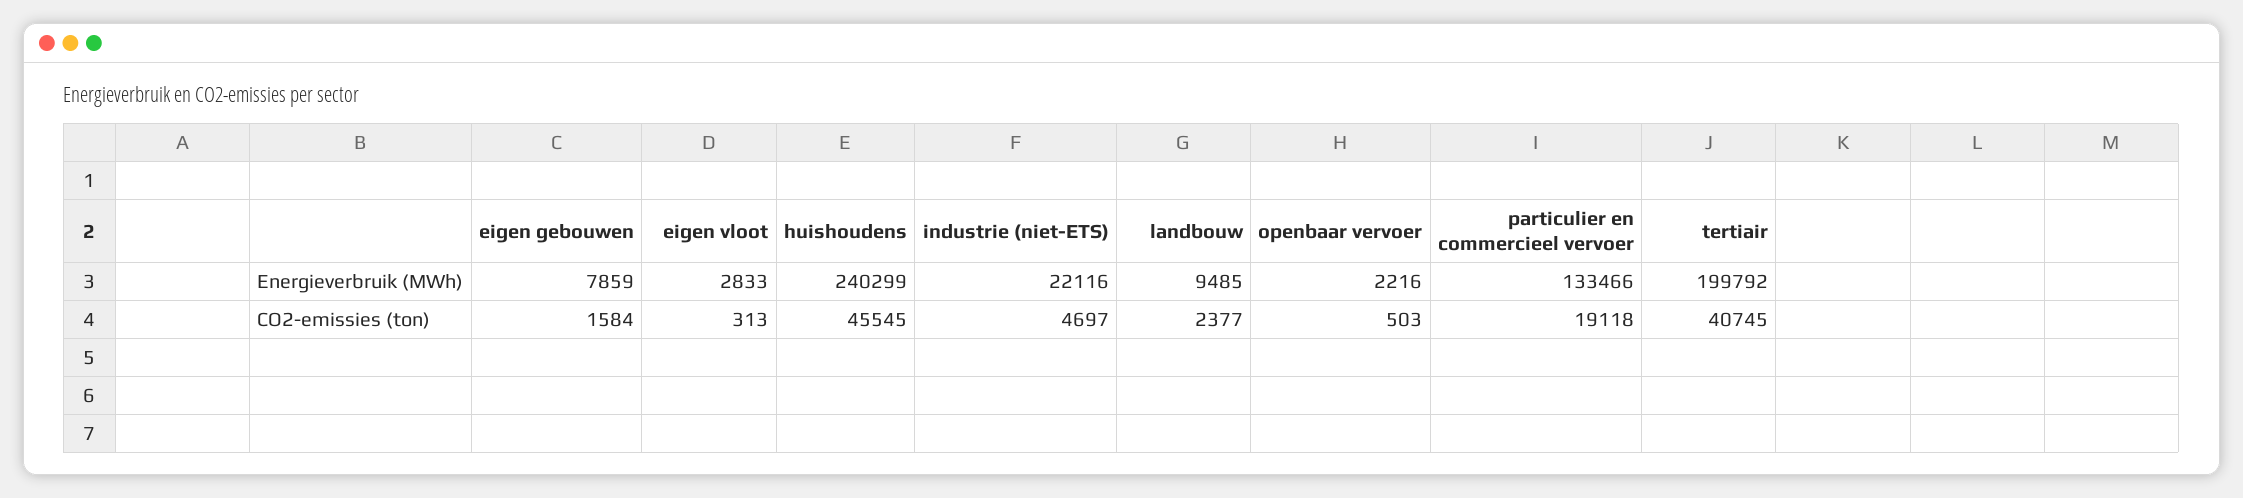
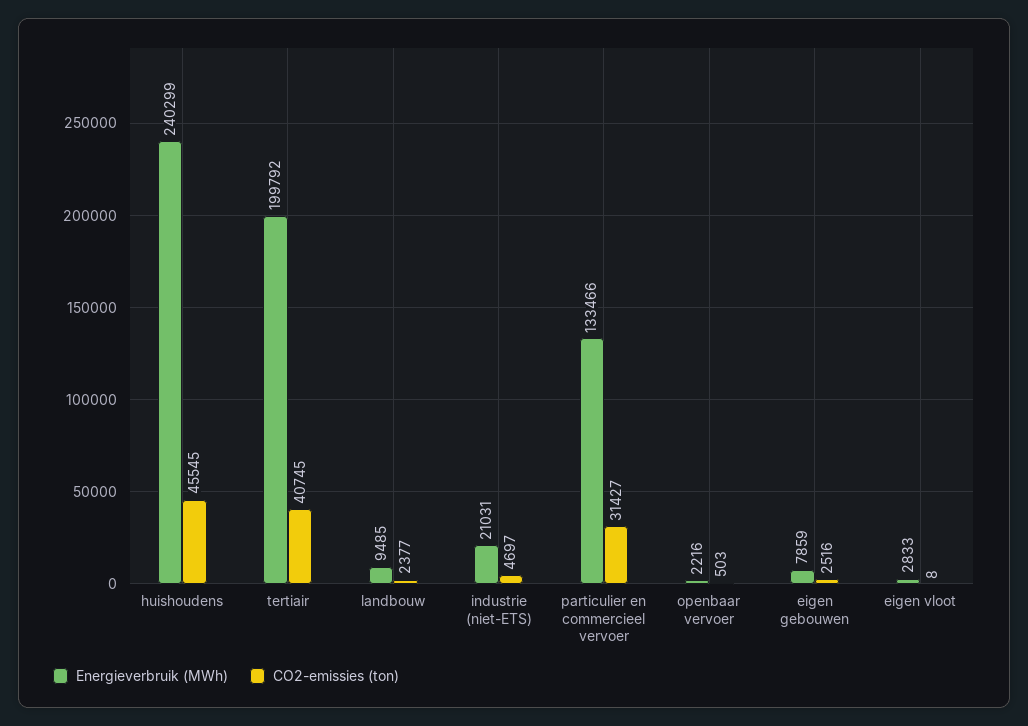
Energieverbruik (MWh), industrie (niet-ETS): 22116 -> 21031
CO2-emissies (ton), eigen gebouwen: 1584 -> 2516
CO2-emissies (ton), eigen vloot: 313 -> 8
CO2-emissies (ton), particulier en commercieel vervoer: 19118 -> 31427

